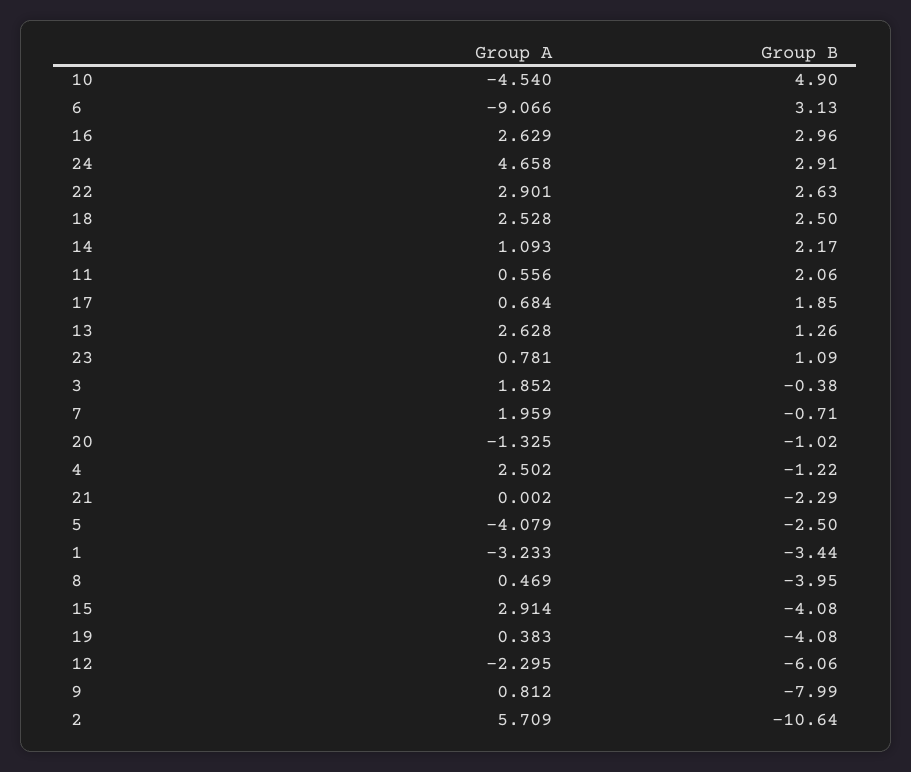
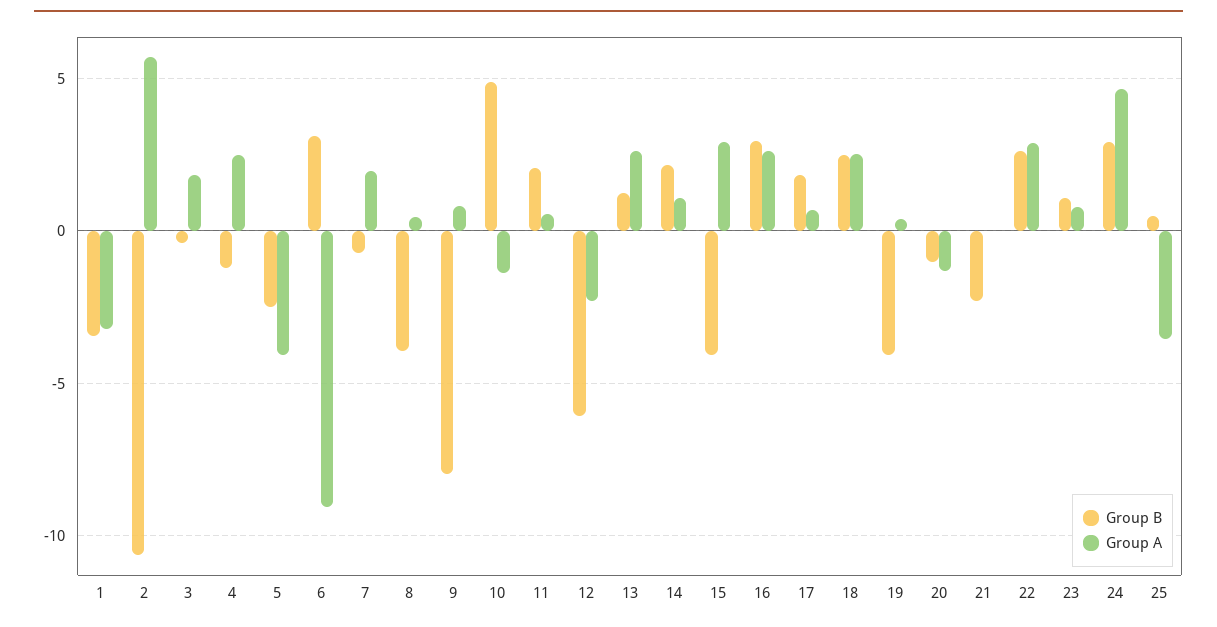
Group A, 10: -4.54 -> -1.5
Group B, 25: none -> 0.5
Group A, 25: none -> -3.5

